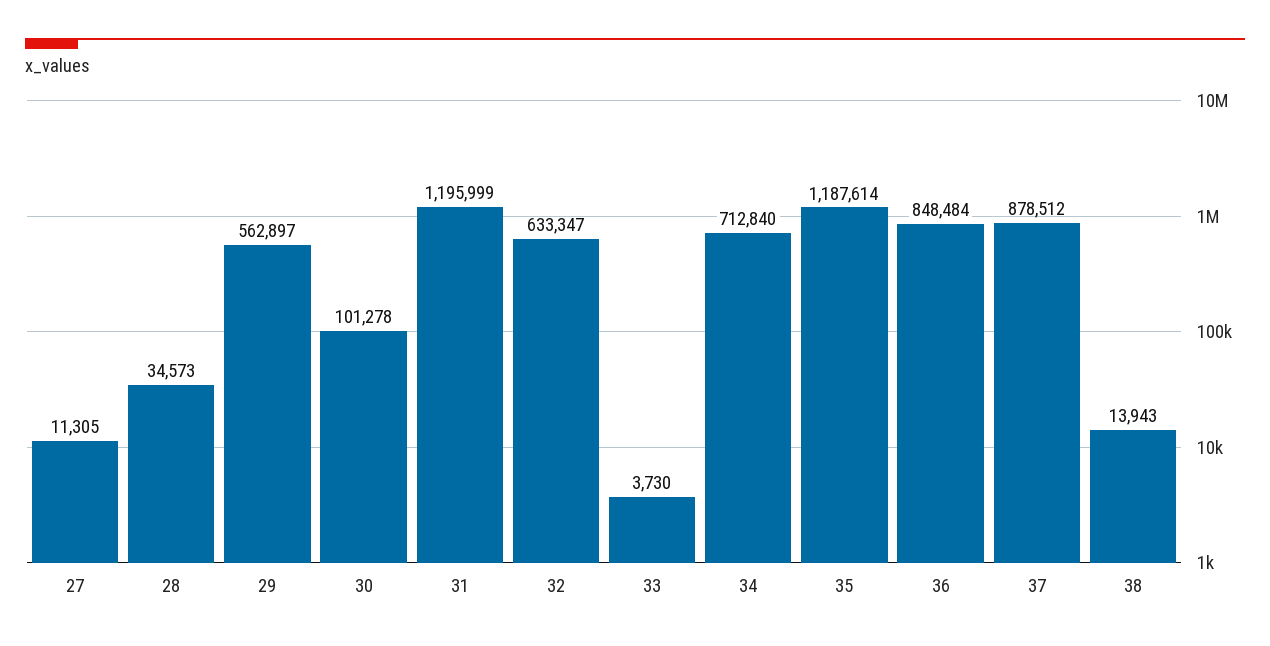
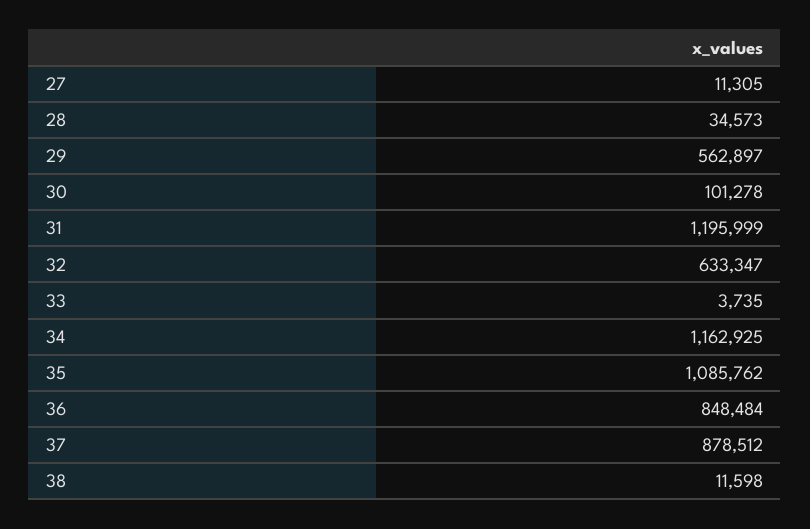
33: 3730 -> 3735
34: 712840 -> 1162925
35: 1187614 -> 1085762
38: 13943 -> 11598

